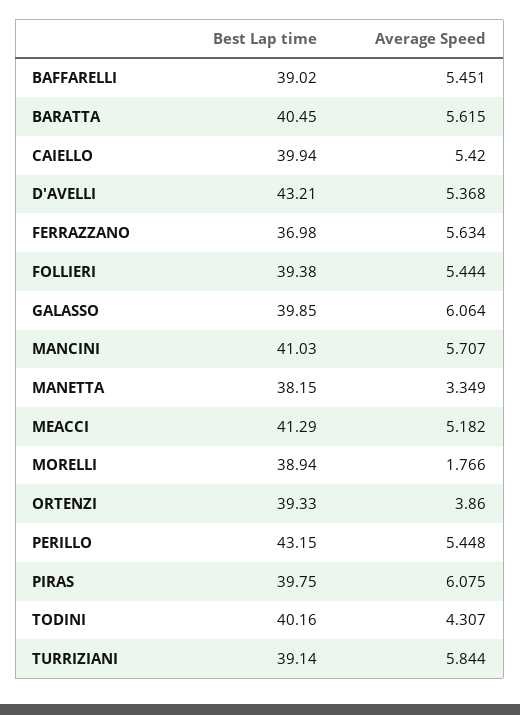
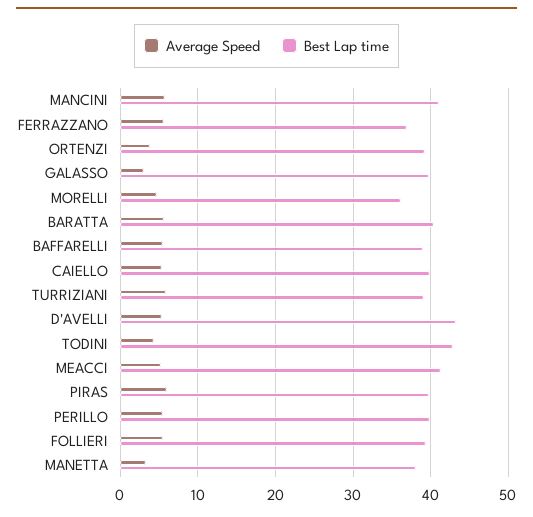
Average Speed, GALASSO: 6.064 -> 3
Best Lap time, MORELLI: 38.94 -> 36
Average Speed, MORELLI: 1.766 -> 5
Best Lap time, PERILLO: 43.15 -> 40
Best Lap time, TODINI: 40.16 -> 43

